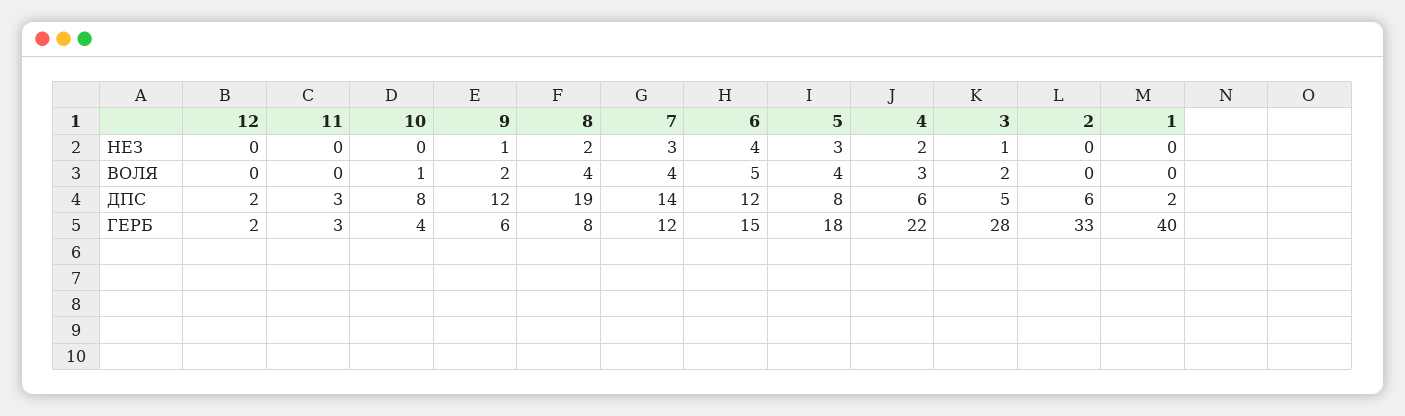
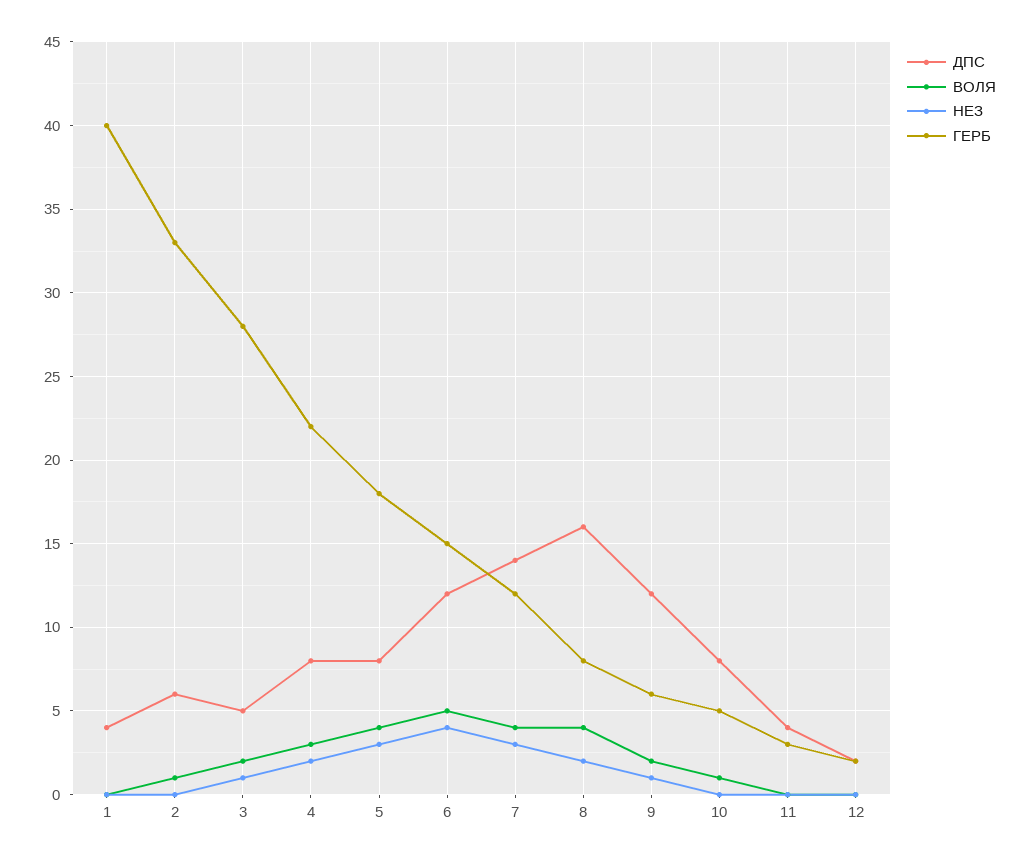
ВОЛЯ, 2: 0 -> 1
ДПС, 11: 3 -> 4
ДПС, 8: 19 -> 16
ДПС, 4: 6 -> 8
ДПС, 1: 2 -> 4
ГЕРБ, 10: 4 -> 5

